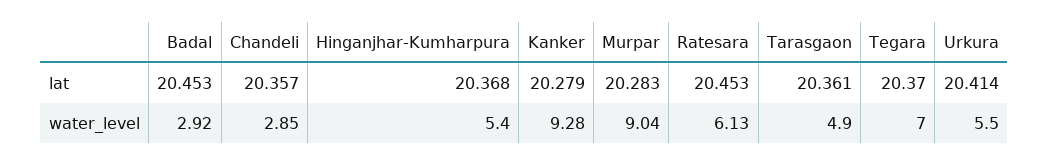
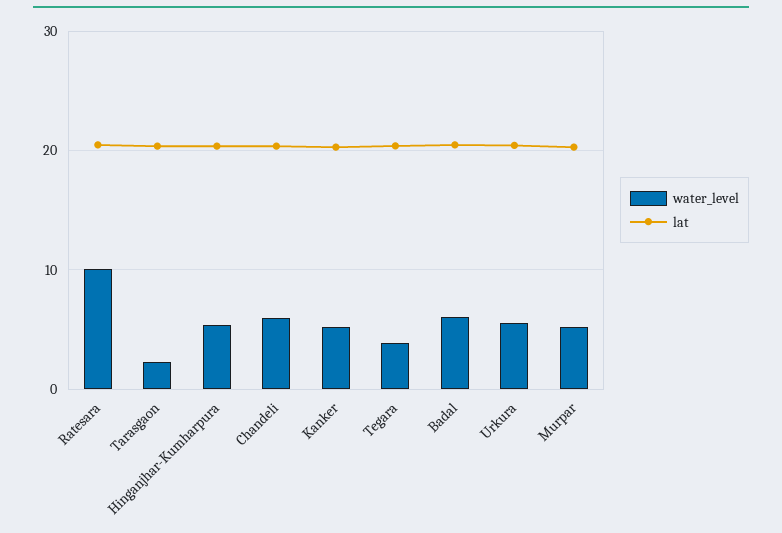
water_level, Badal: 2.92 -> 6
water_level, Chandeli: 2.85 -> 6
water_level, Kanker: 9.28 -> 5
water_level, Murpar: 9.04 -> 5
water_level, Ratesara: 6.13 -> 10
water_level, Tarasgaon: 4.9 -> 2
water_level, Tegara: 7 -> 4

